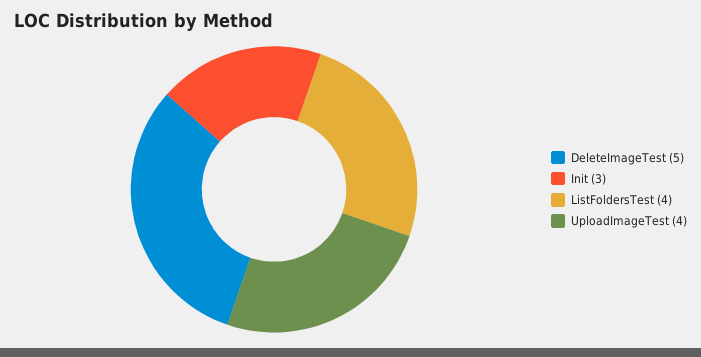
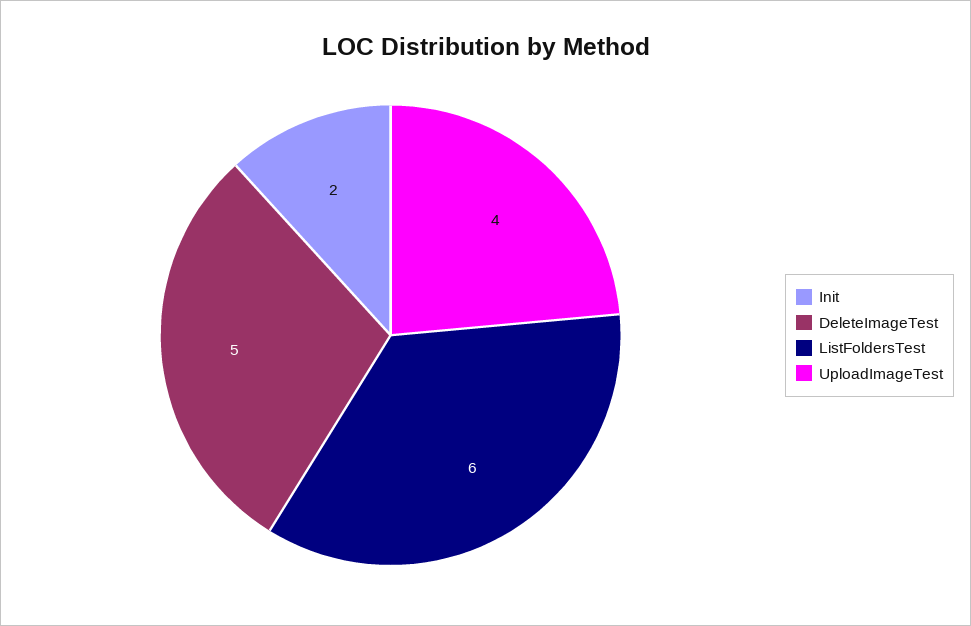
Init: 3 -> 2
ListFoldersTest: 4 -> 6

